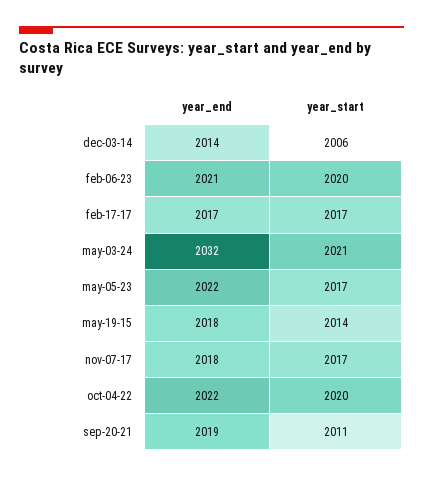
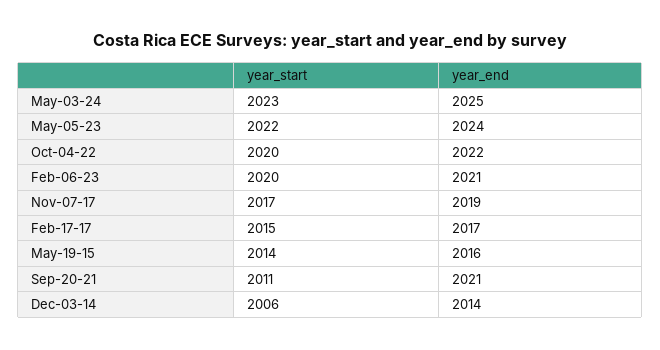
year_start, feb-17-17: 2017 -> 2015
year_end, may-03-24: 2032 -> 2025
year_start, may-03-24: 2021 -> 2023
year_end, may-05-23: 2022 -> 2024
year_start, may-05-23: 2017 -> 2022
year_end, may-19-15: 2018 -> 2016
year_end, nov-07-17: 2018 -> 2019
year_end, sep-20-21: 2019 -> 2021

